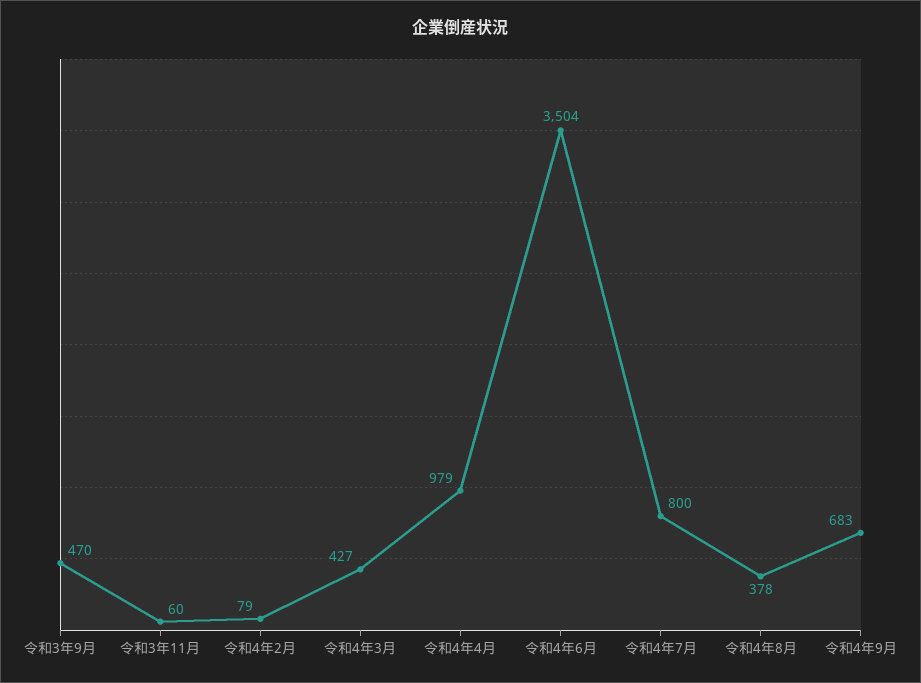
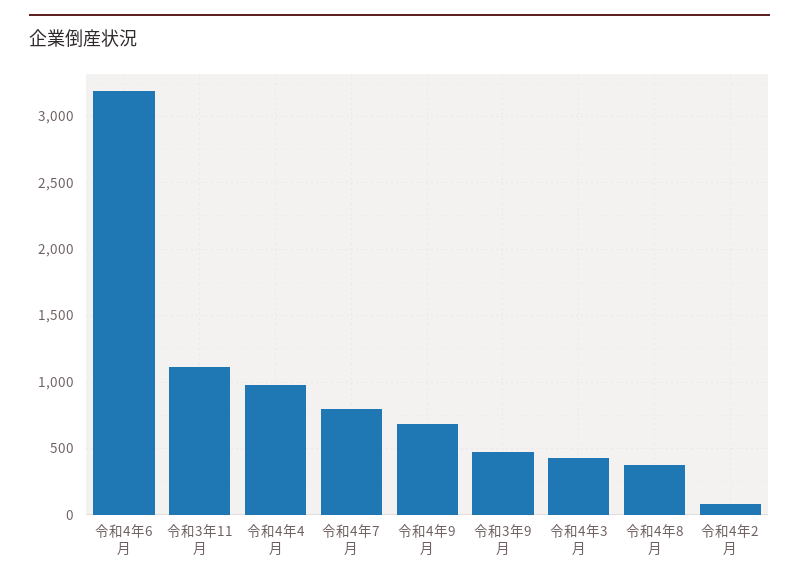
令和3年11月: 60 -> 1100
令和4年6月: 3504 -> 3200

